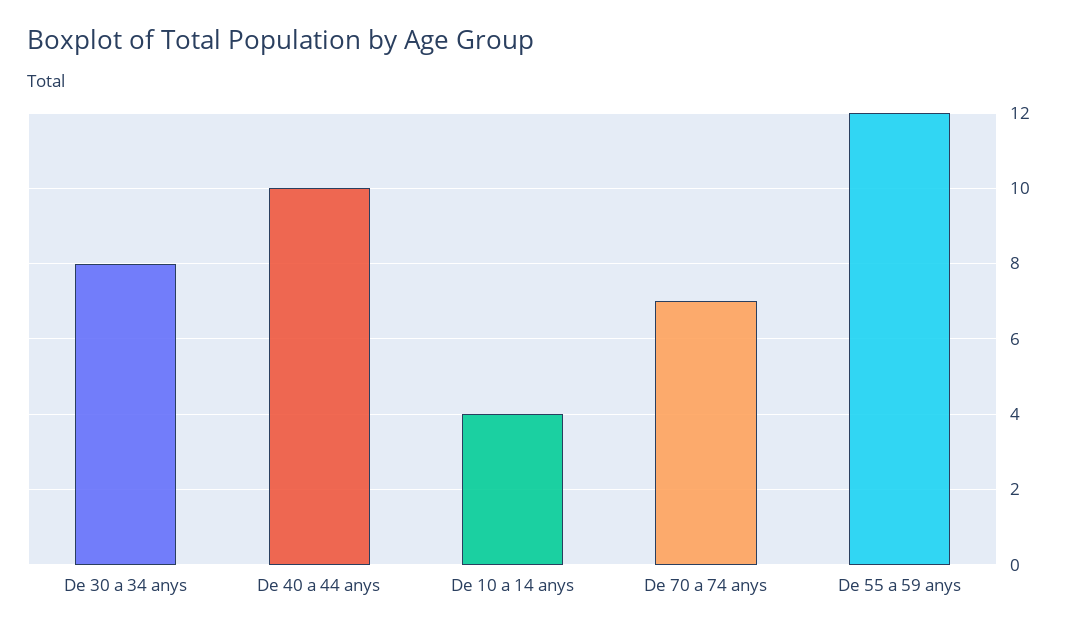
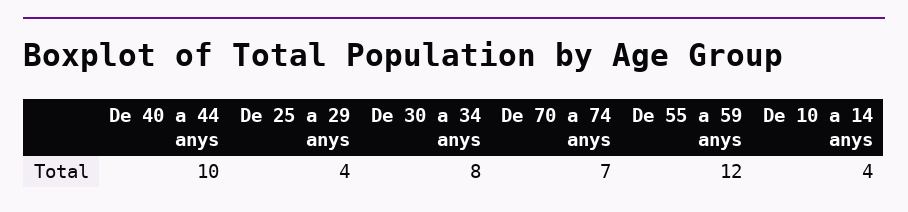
De 25 a 29 anys: none -> 4

